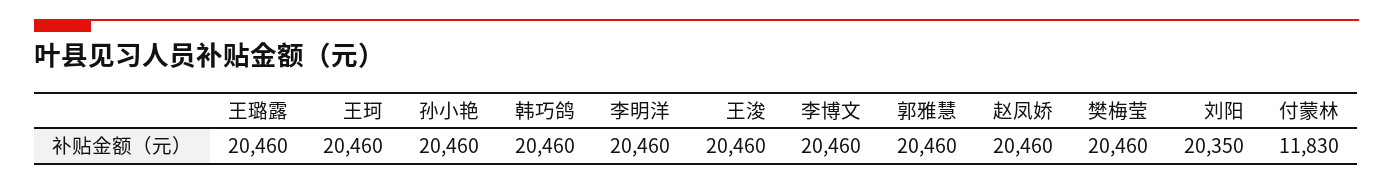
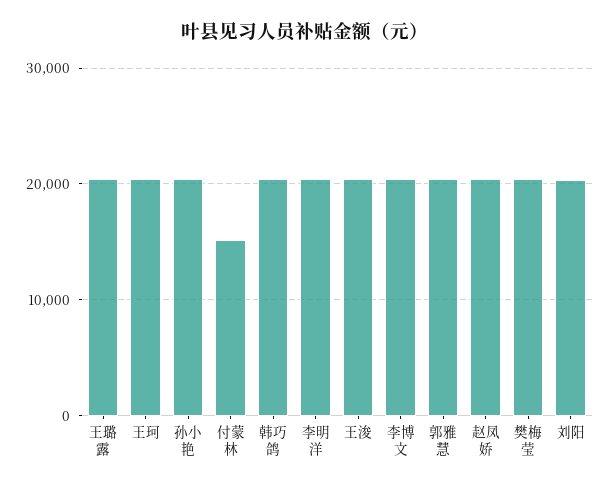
付蒙林: 11830 -> 15000

